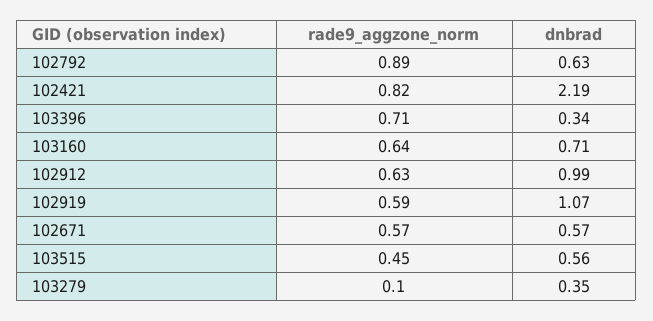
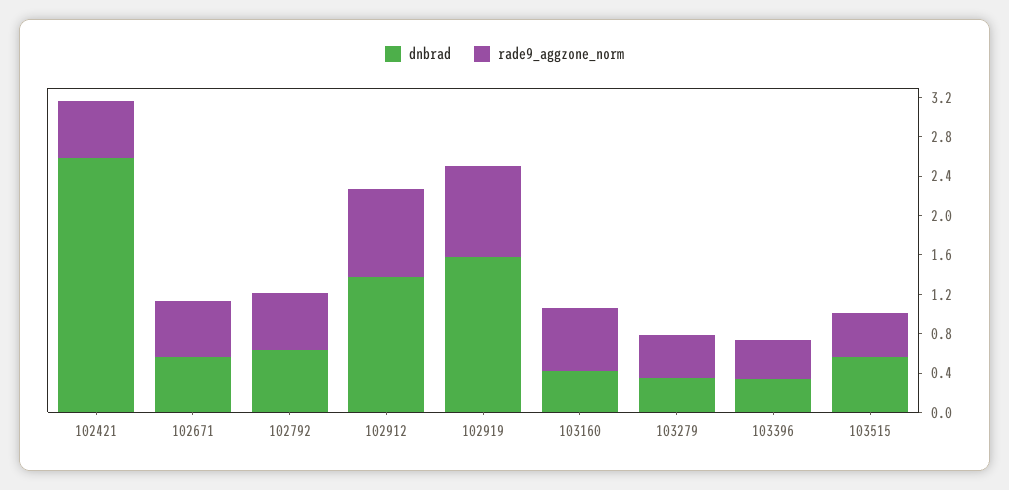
rade9_aggzone_norm, 102792: 0.89 -> 0.6
rade9_aggzone_norm, 102421: 0.82 -> 0.6
dnbrad, 102421: 2.19 -> 2.6
rade9_aggzone_norm, 103396: 0.71 -> 0.4
dnbrad, 103160: 0.71 -> 0.4
rade9_aggzone_norm, 102912: 0.63 -> 0.9
dnbrad, 102912: 0.99 -> 1.4
rade9_aggzone_norm, 102919: 0.59 -> 0.9
dnbrad, 102919: 1.07 -> 1.6
rade9_aggzone_norm, 103279: 0.1 -> 0.4

